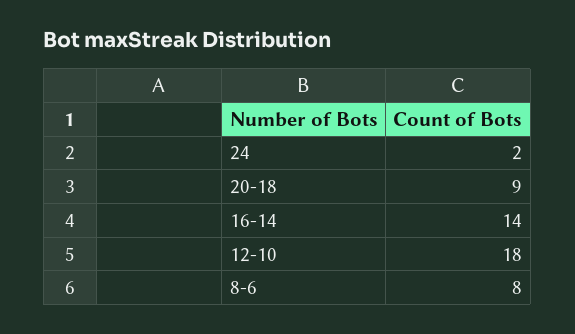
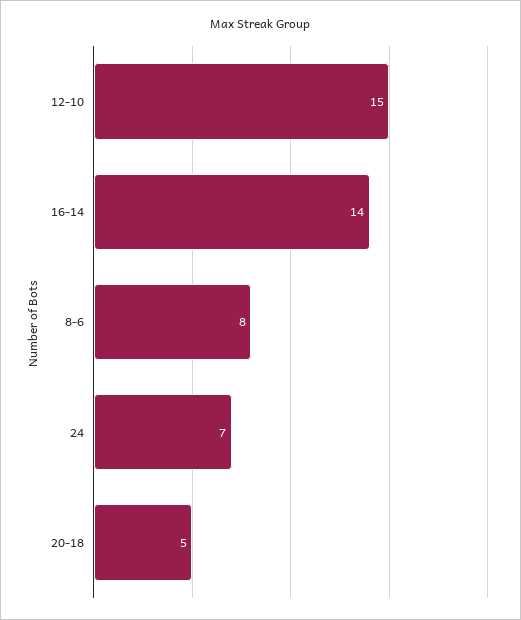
24: 2 -> 7
20-18: 9 -> 5
12-10: 18 -> 15

